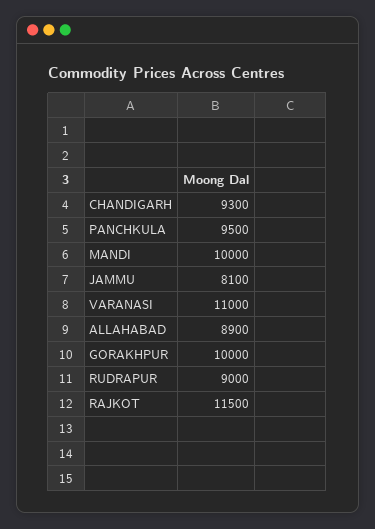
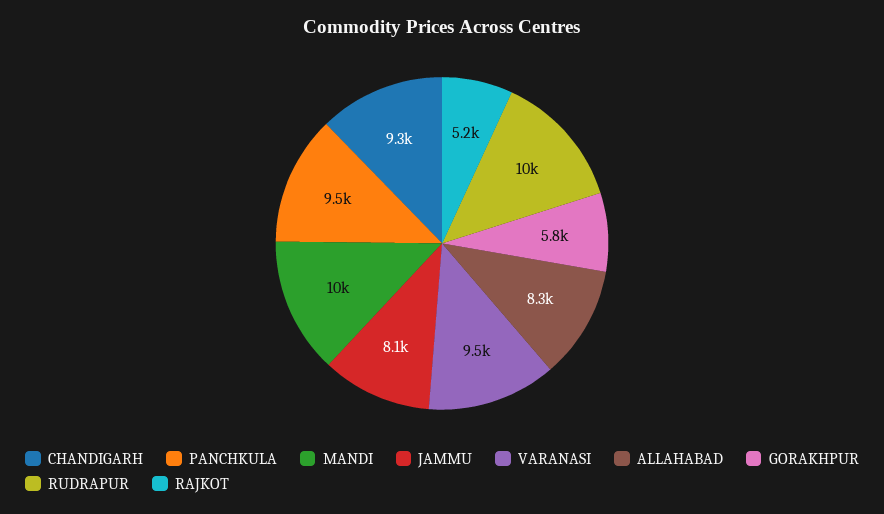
VARANASI: 11000 -> 9500
ALLAHABAD: 8900 -> 8300
GORAKHPUR: 10000 -> 5800
RUDRAPUR: 9000 -> 10000
RAJKOT: 11500 -> 5200

